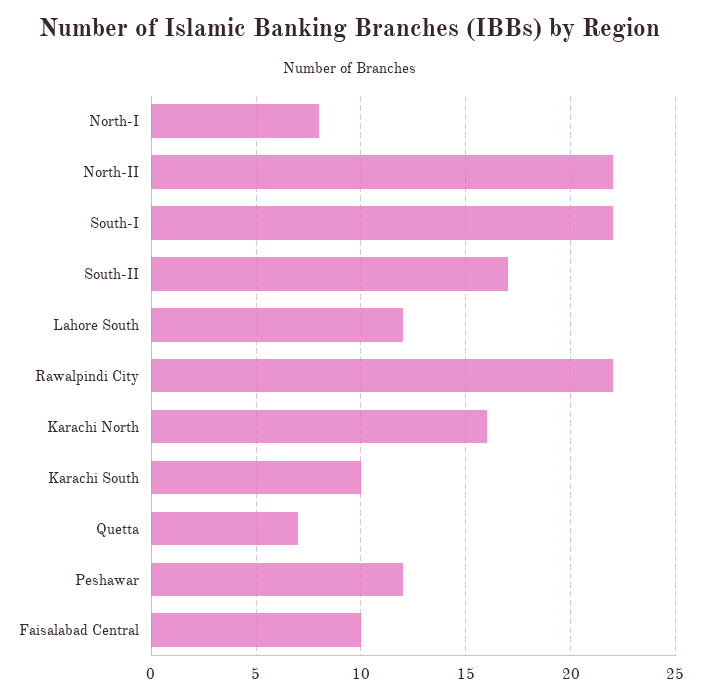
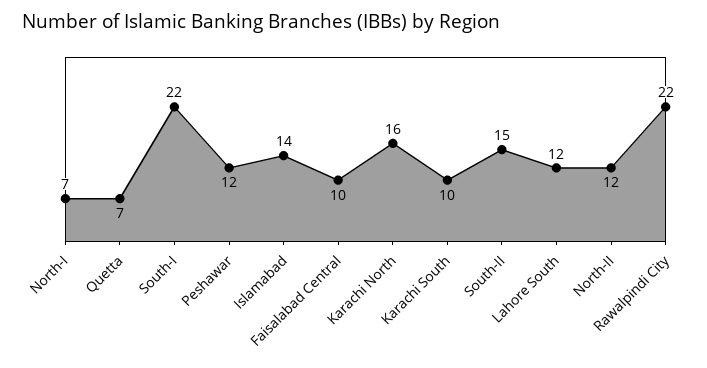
North-I: 8 -> 7
North-II: 22 -> 12
South-II: 17 -> 15
Islamabad: none -> 14

